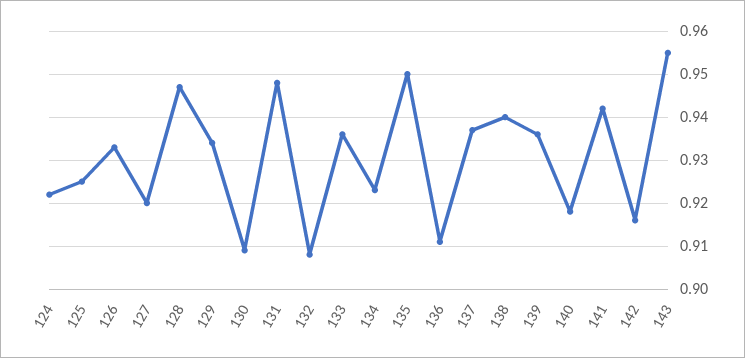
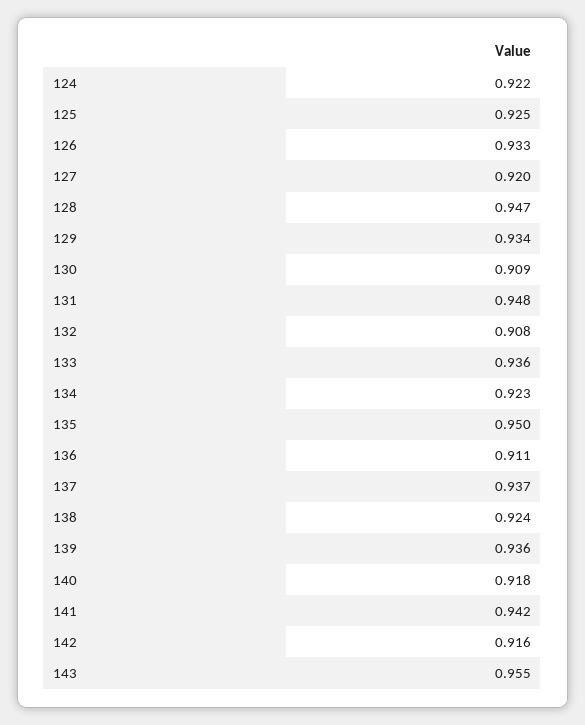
138: 0.94 -> 0.924

